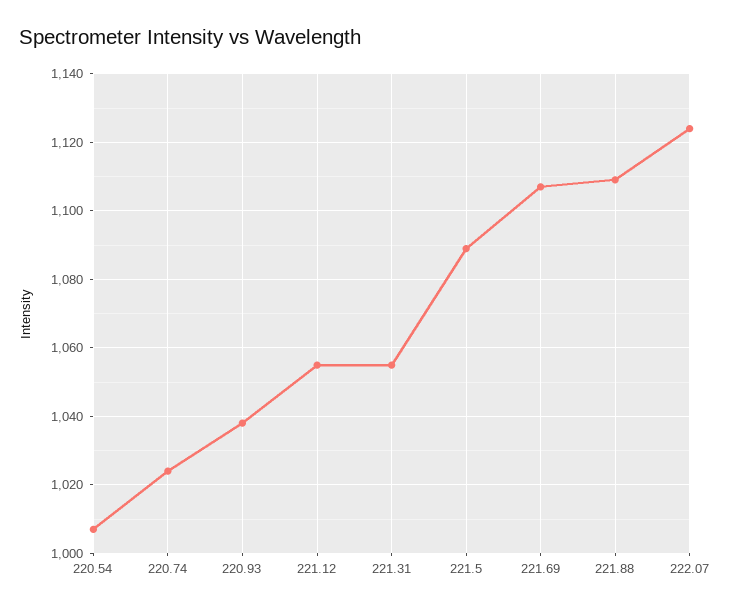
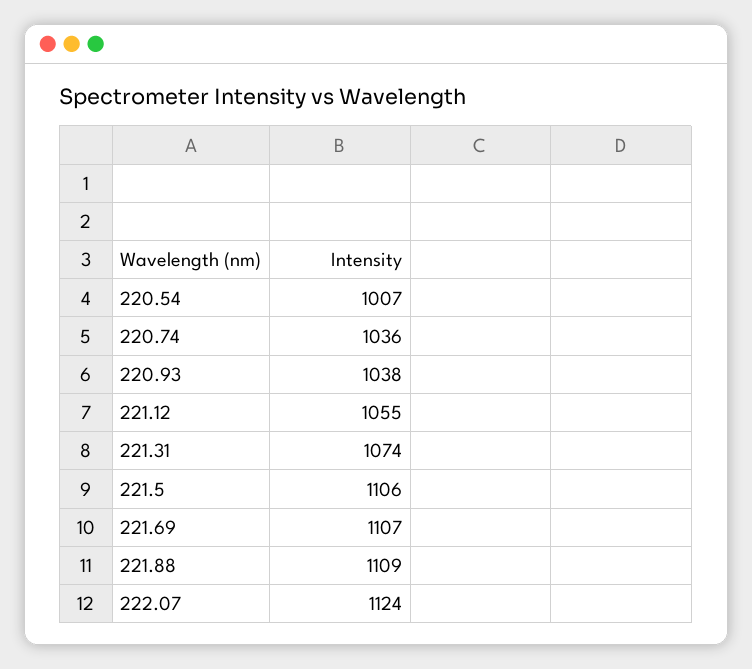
220.74: 1025 -> 1036
221.31: 1055 -> 1074
221.5: 1090 -> 1106

